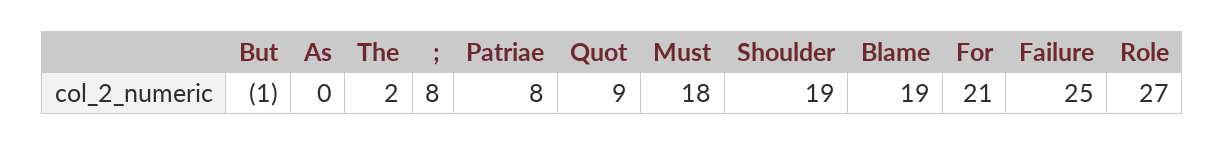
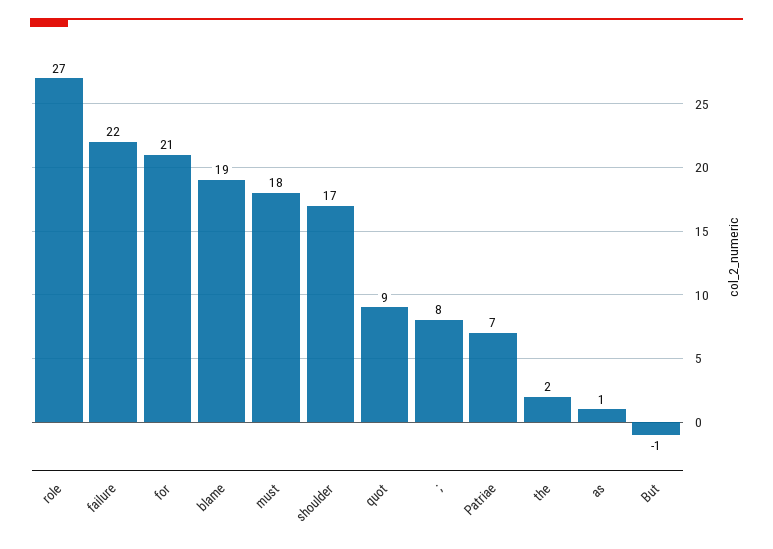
As: 0 -> 1
Patriae: 8 -> 7
Shoulder: 19 -> 17
Failure: 25 -> 22

